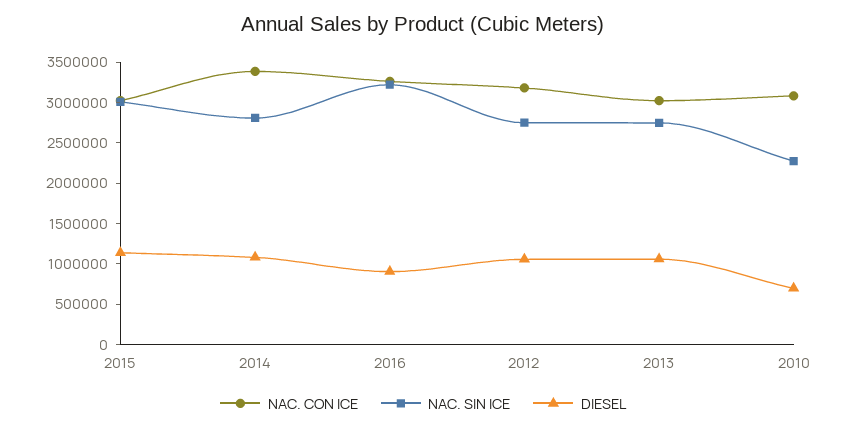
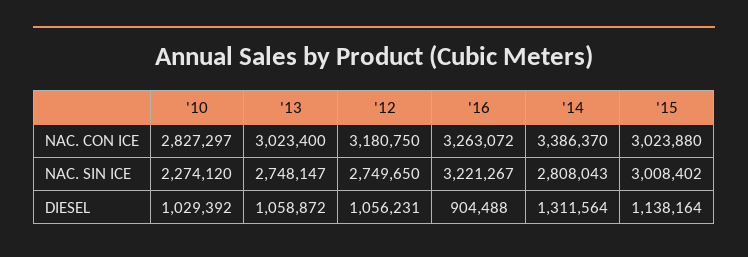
DIESEL, 2014: 1100000 -> 1311564
NAC. CON ICE, 2010: 3100000 -> 2827297
DIESEL, 2010: 700000 -> 1029392

